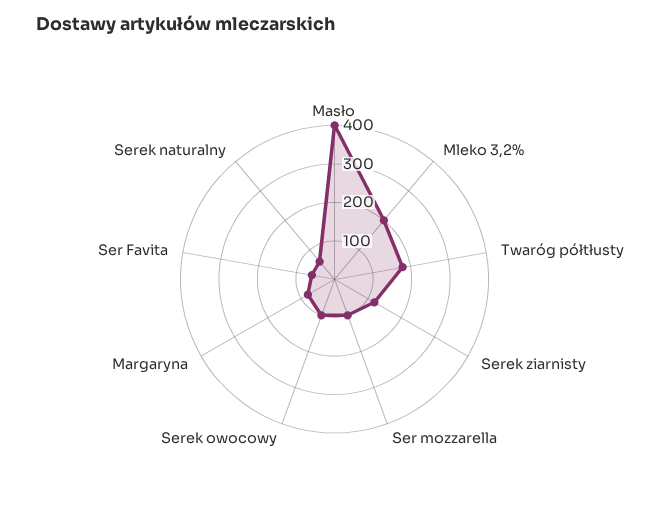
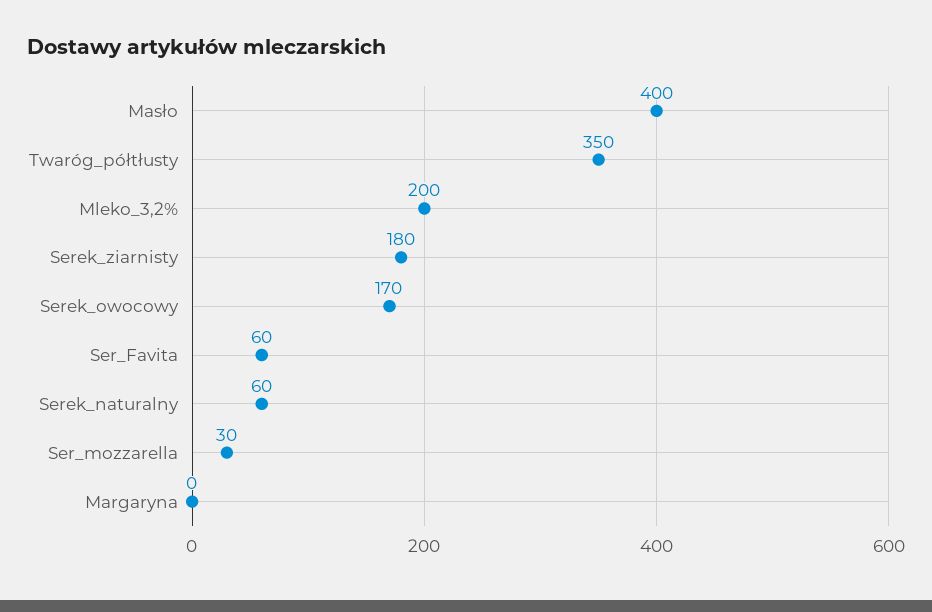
Twaróg półtłusty: 175 -> 350
Serek ziarnisty: 125 -> 180
Ser mozzarella: 100 -> 30
Serek owocowy: 100 -> 170
Margaryna: 75 -> 0

